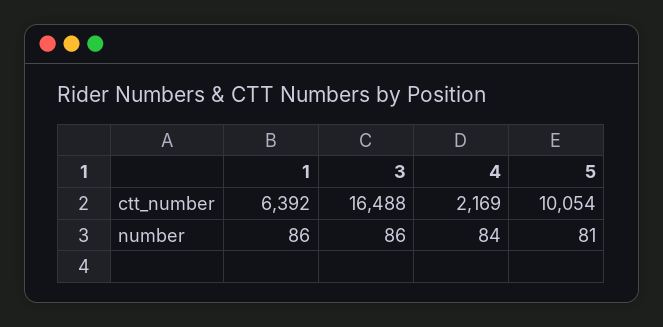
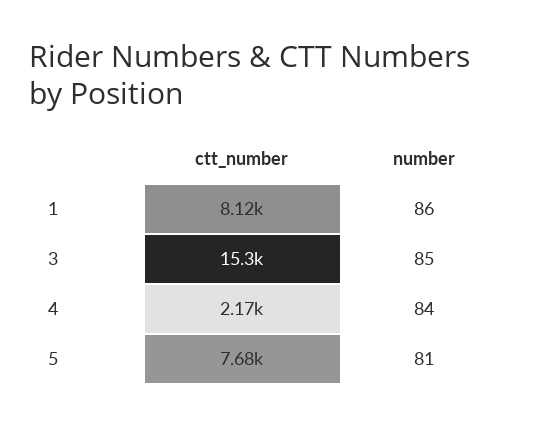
1, ctt_number: 6392 -> 8120
3, ctt_number: 16488 -> 15300
5, ctt_number: 10054 -> 7680
3, number: 86 -> 85

